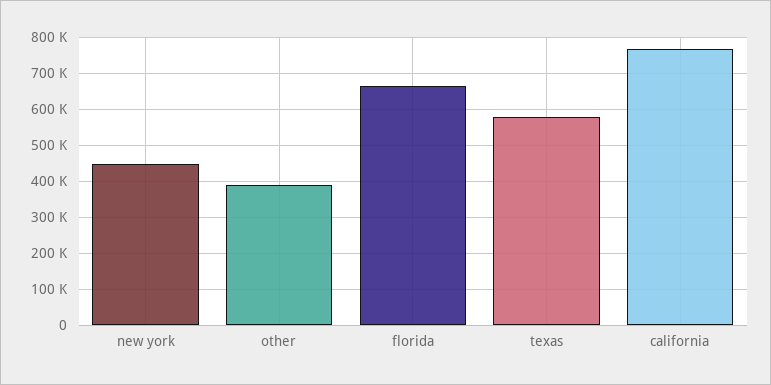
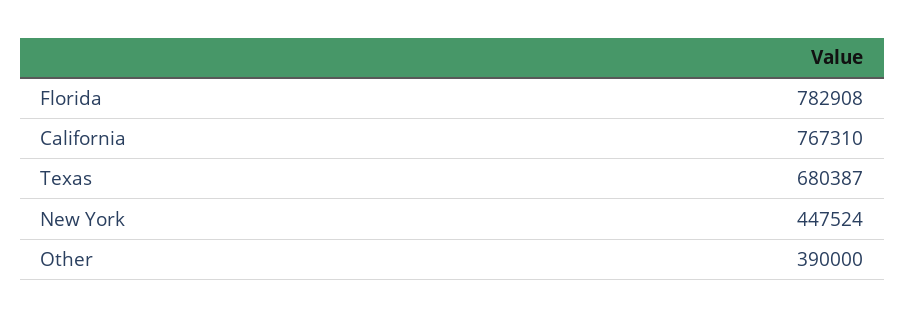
florida: 660000 -> 782908
texas: 580000 -> 680387

